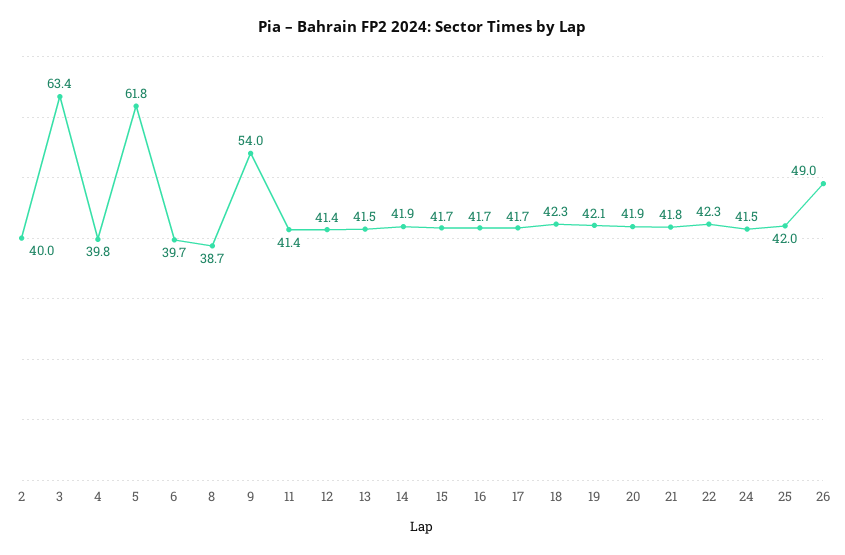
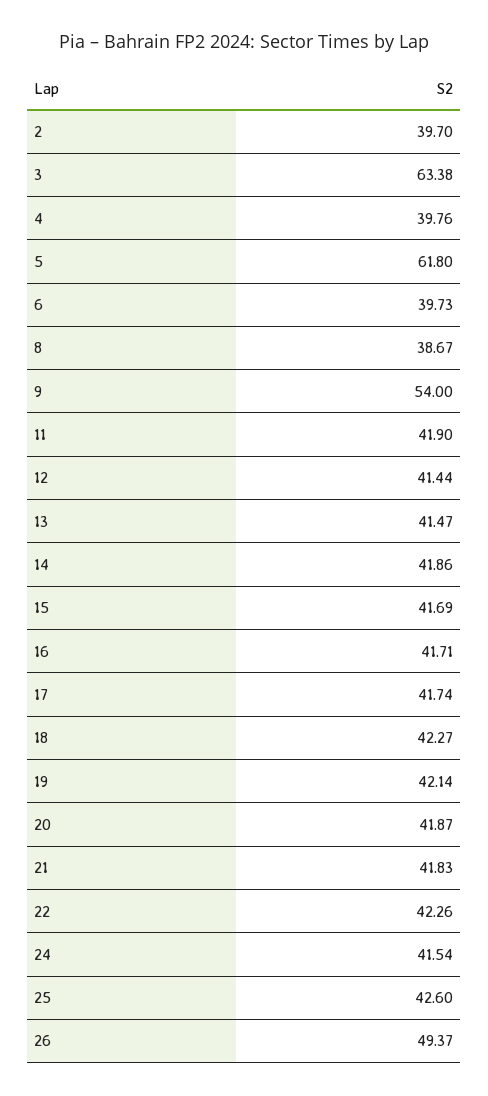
2: 40 -> 39.7
11: 41.4 -> 41.9
25: 42 -> 42.6
26: 49 -> 49.37

